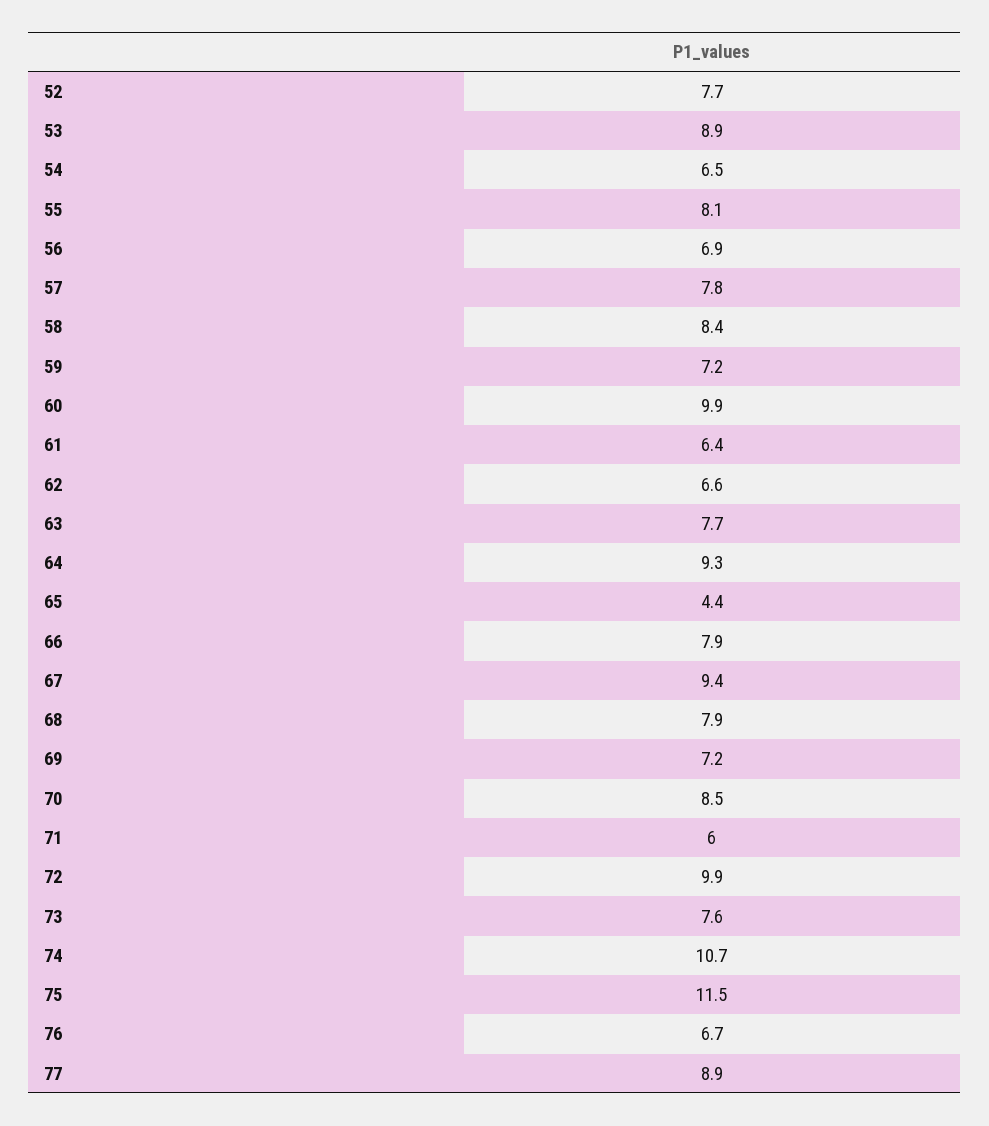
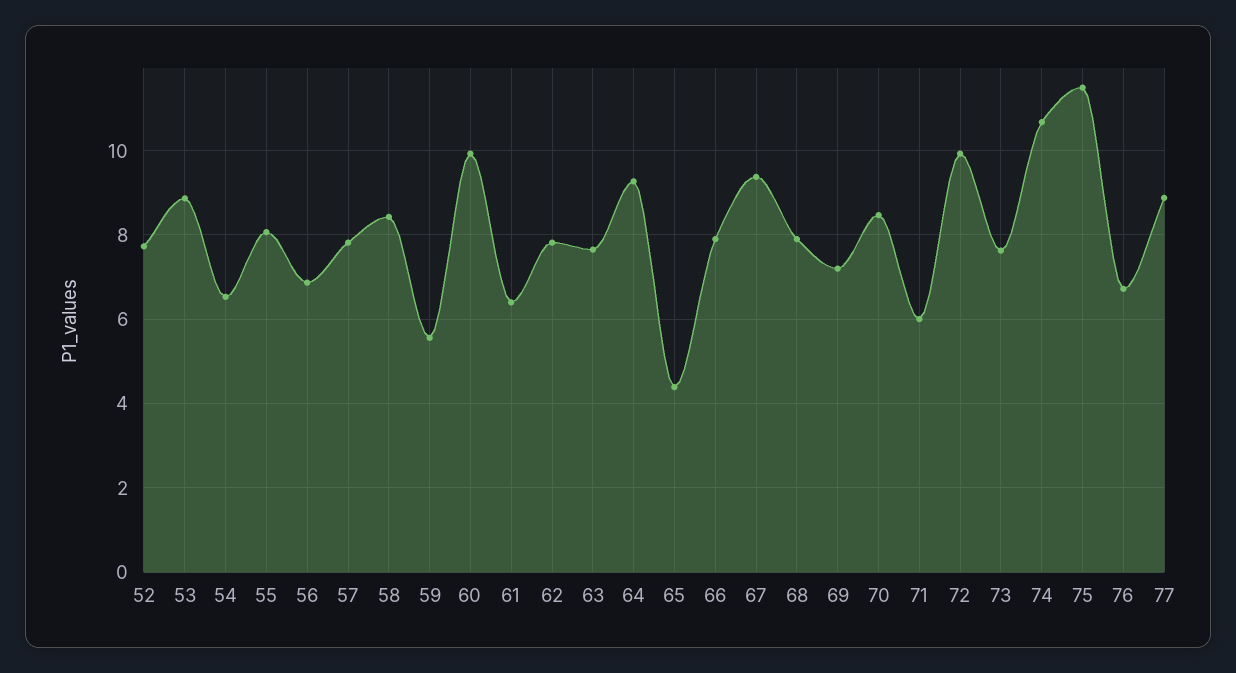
59: 7.2 -> 5.6
62: 6.6 -> 7.8

